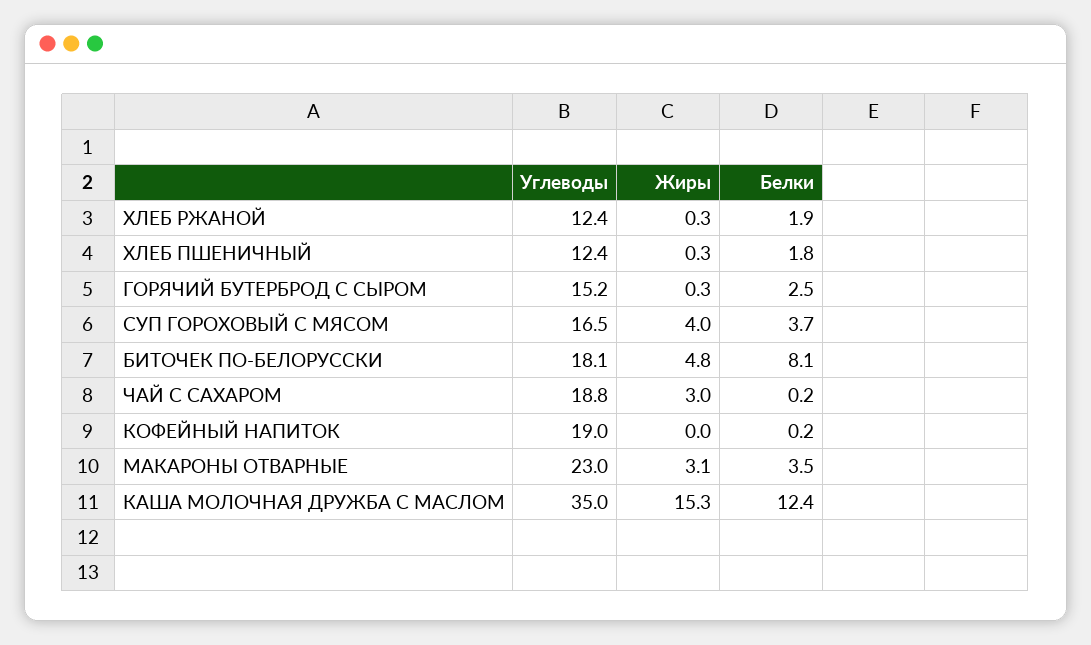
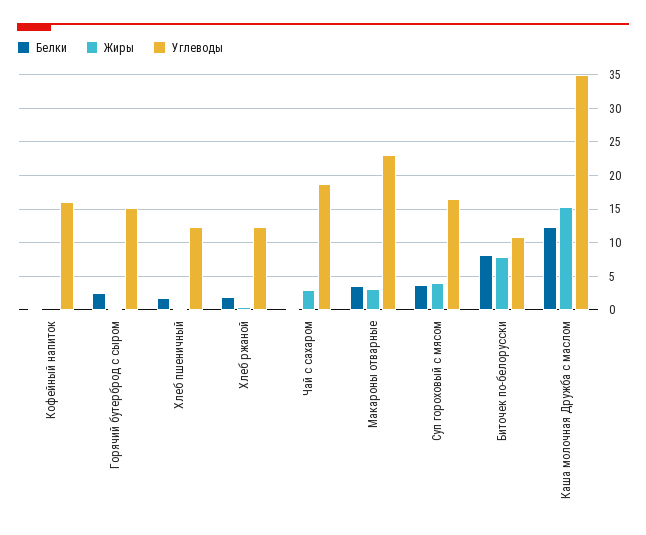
Углеводы, БИТОЧЕК ПО-БЕЛОРУССКИ: 18.1 -> 11
Жиры, БИТОЧЕК ПО-БЕЛОРУССКИ: 4.8 -> 8
Углеводы, КОФЕЙНЫЙ НАПИТОК: 19 -> 16

